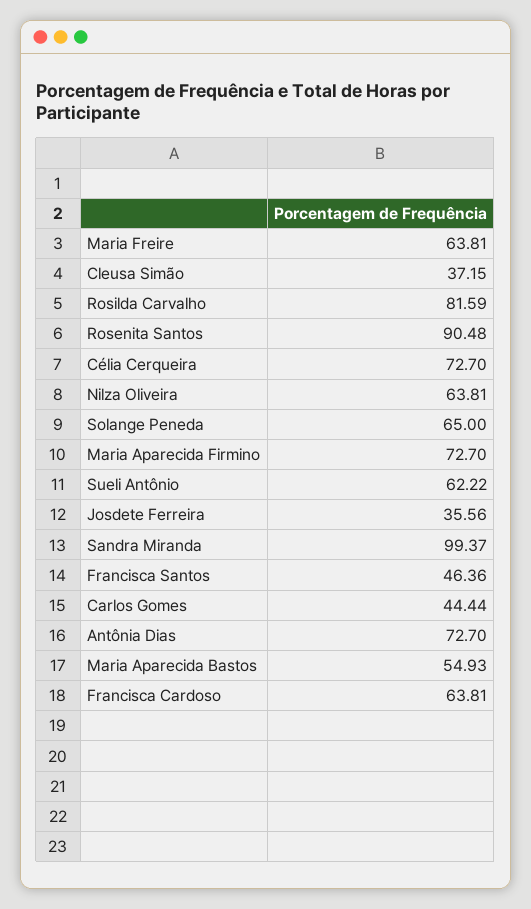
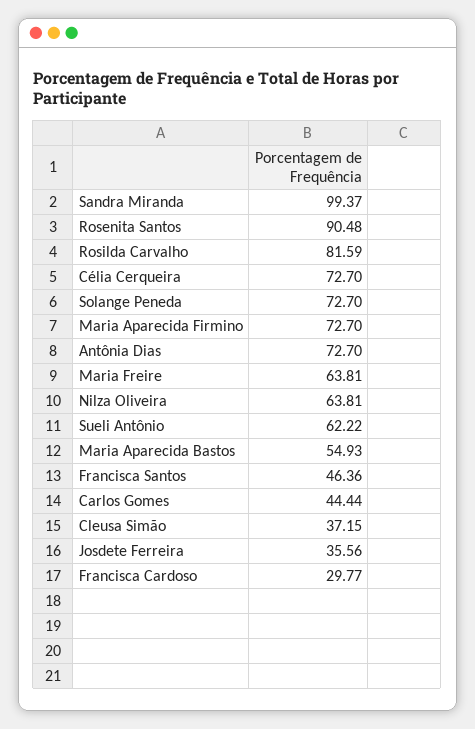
Solange Peneda: 65 -> 72.7
Francisca Cardoso: 63.81 -> 29.77

